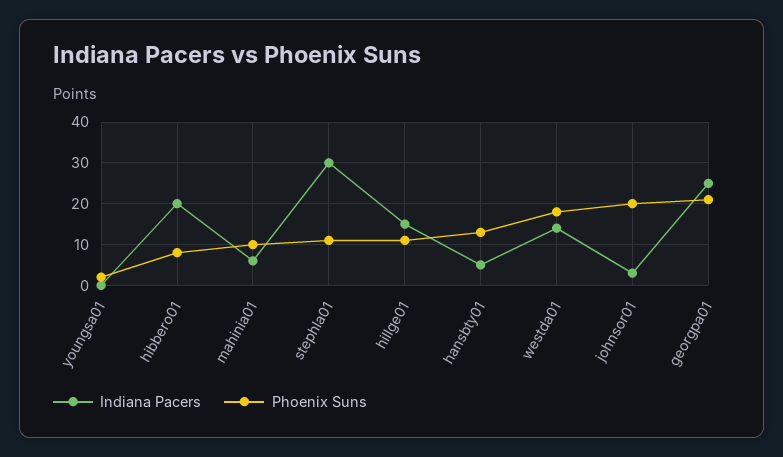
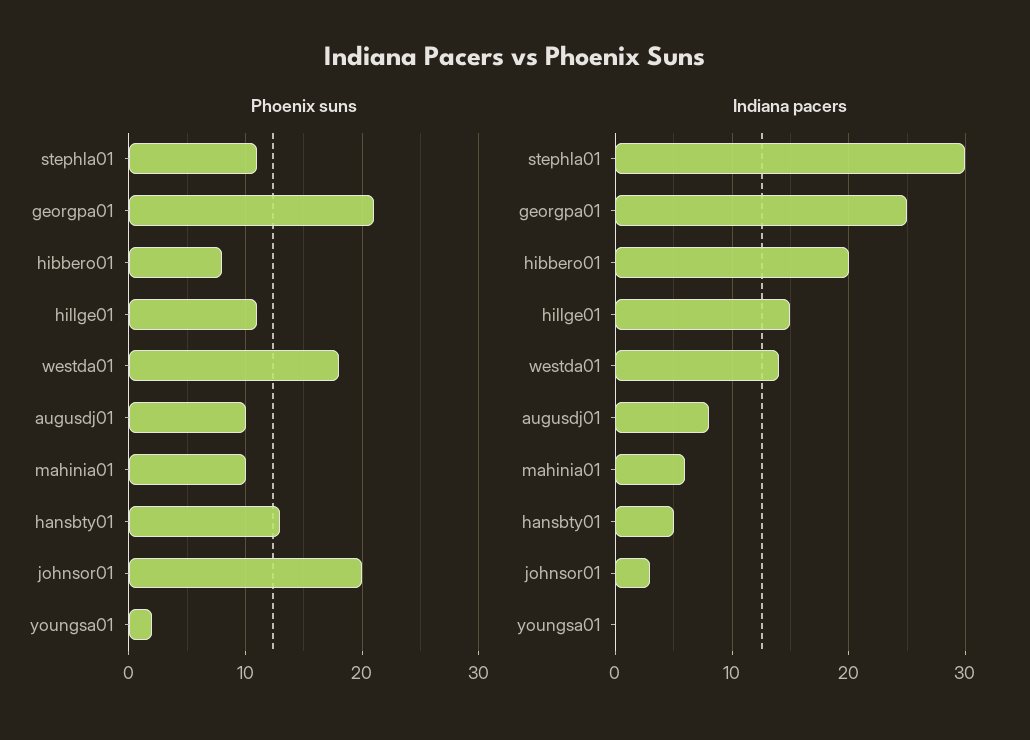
Phoenix Suns, augusdj01: none -> 10
Indiana Pacers, augusdj01: none -> 8

